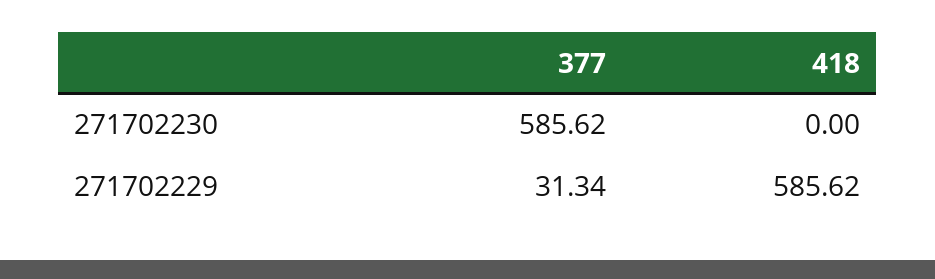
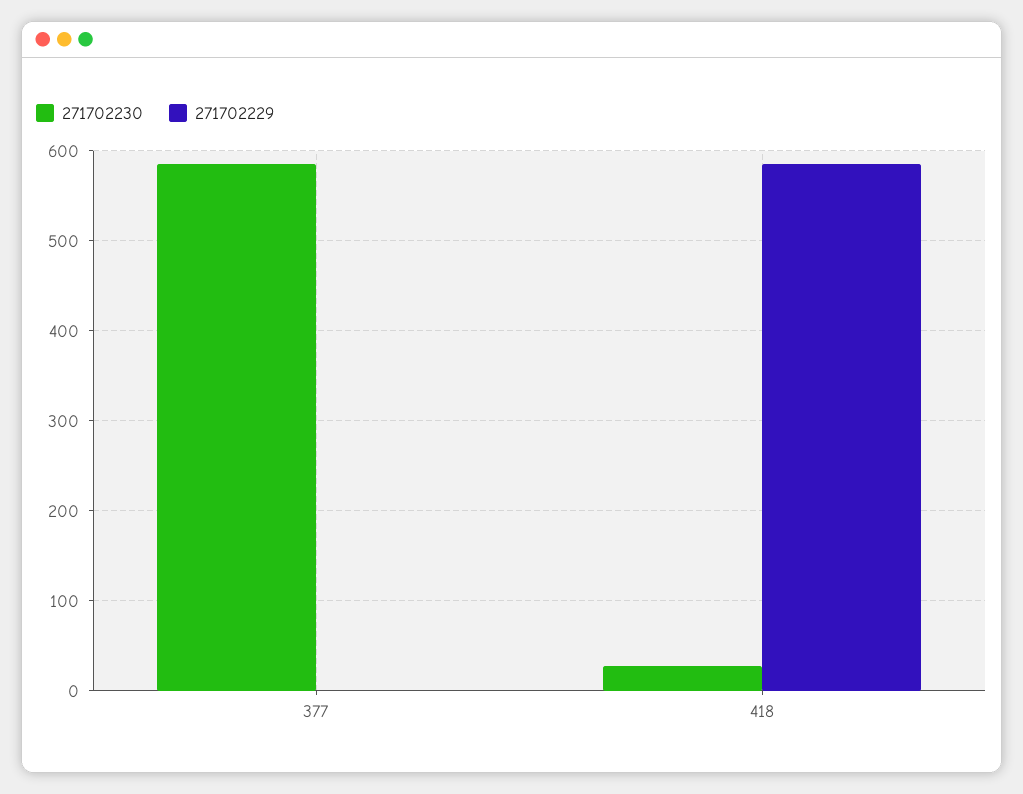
271702230, 418: 0 -> 30
271702229, 377: 31.34 -> 0

